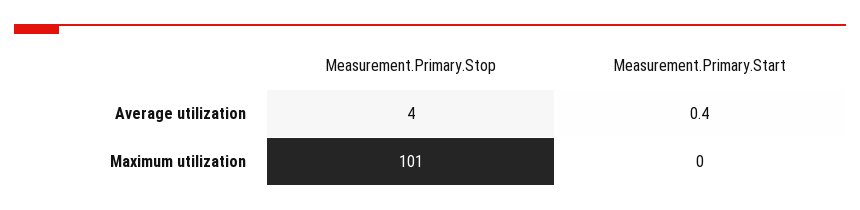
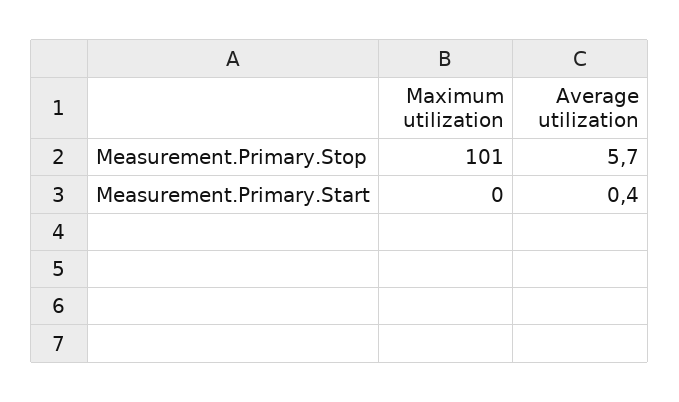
Measurement.Primary.Stop, Average utilization: 4 -> 5.7

